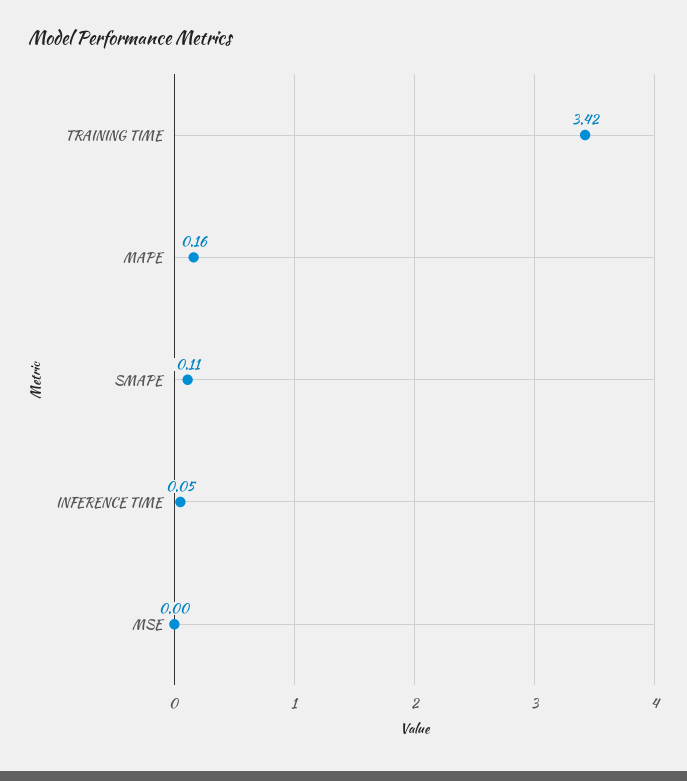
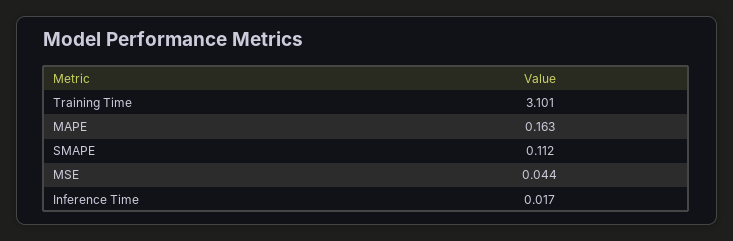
TRAINING TIME: 3.42 -> 3.101
INFERENCE TIME: 0.05 -> 0.017
MSE: 0 -> 0.044

